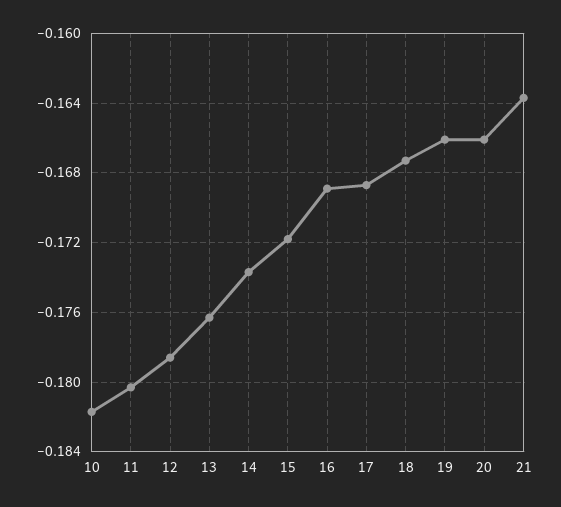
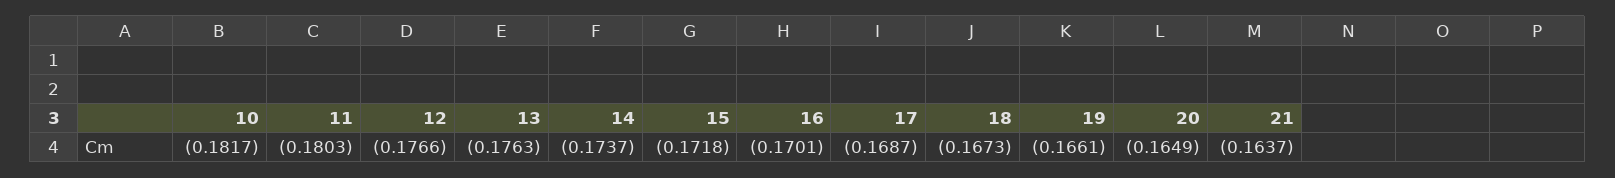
12: -0.1785 -> -0.1766
16: -0.169 -> -0.1701
20: -0.166 -> -0.1649

